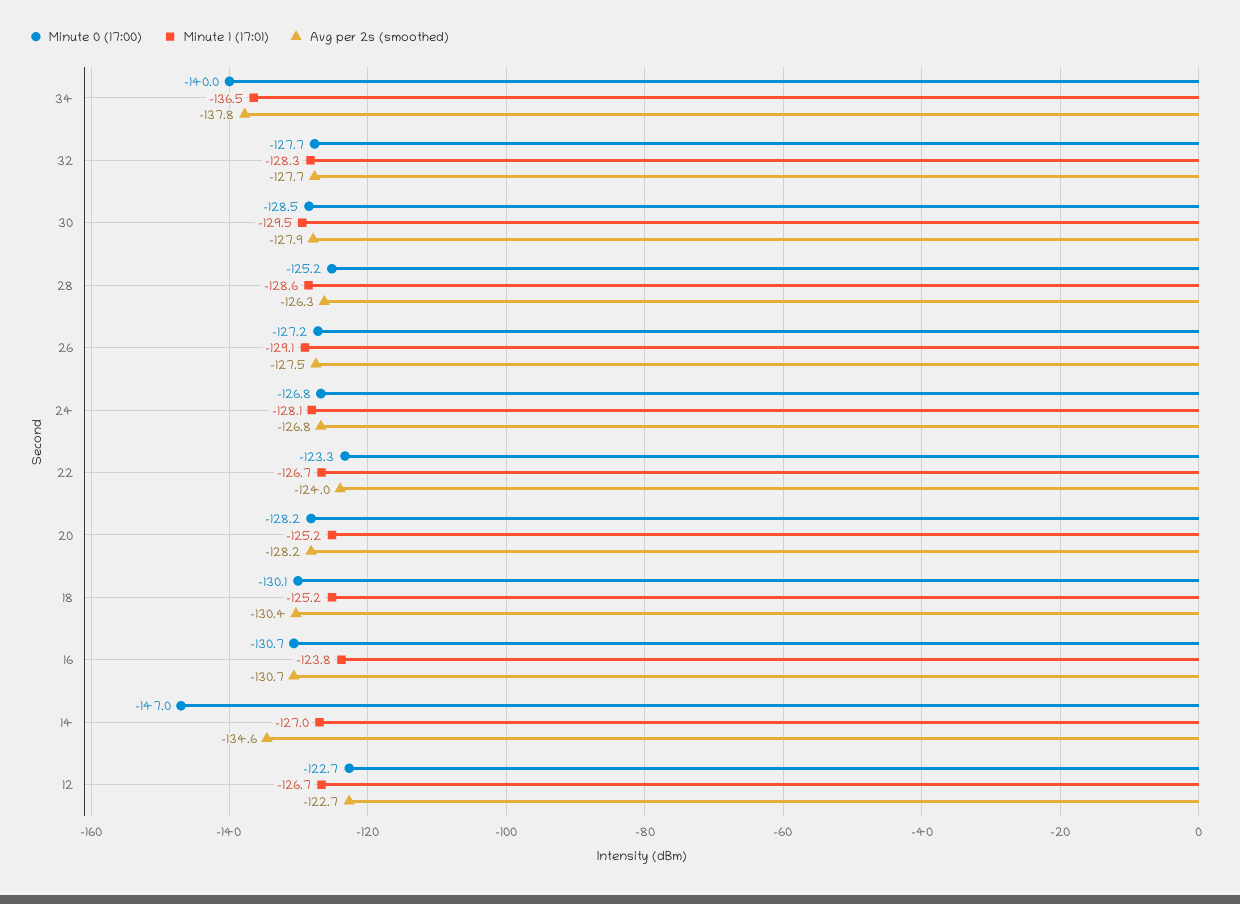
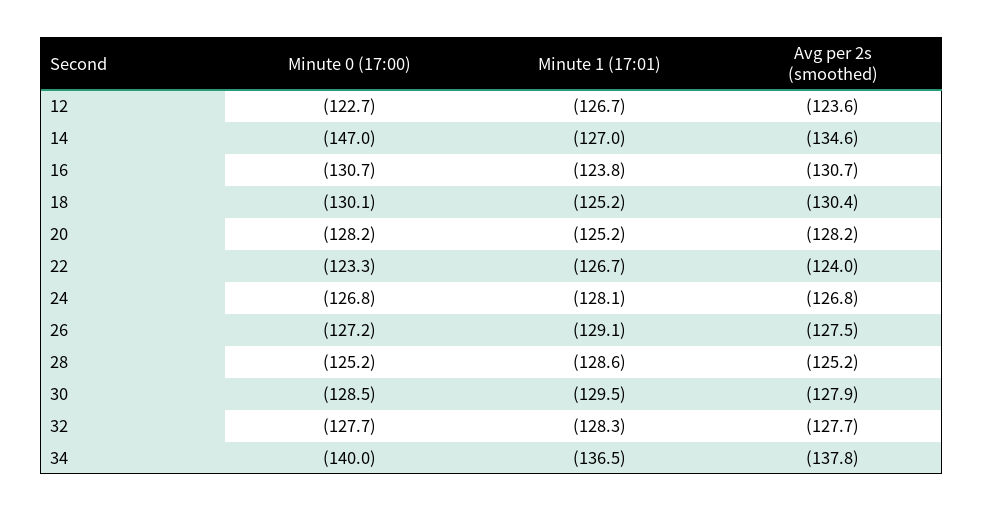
Avg per 2s (smoothed), 28: -126.3 -> -125.2
Avg per 2s (smoothed), 12: -122.7 -> -123.6

